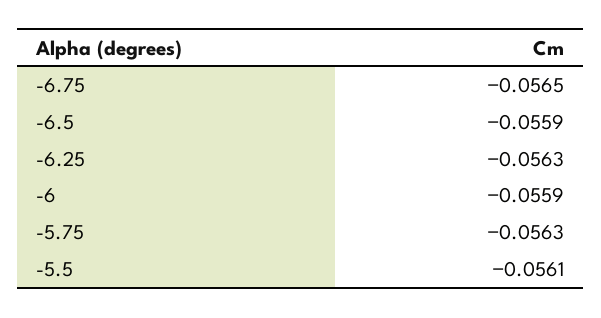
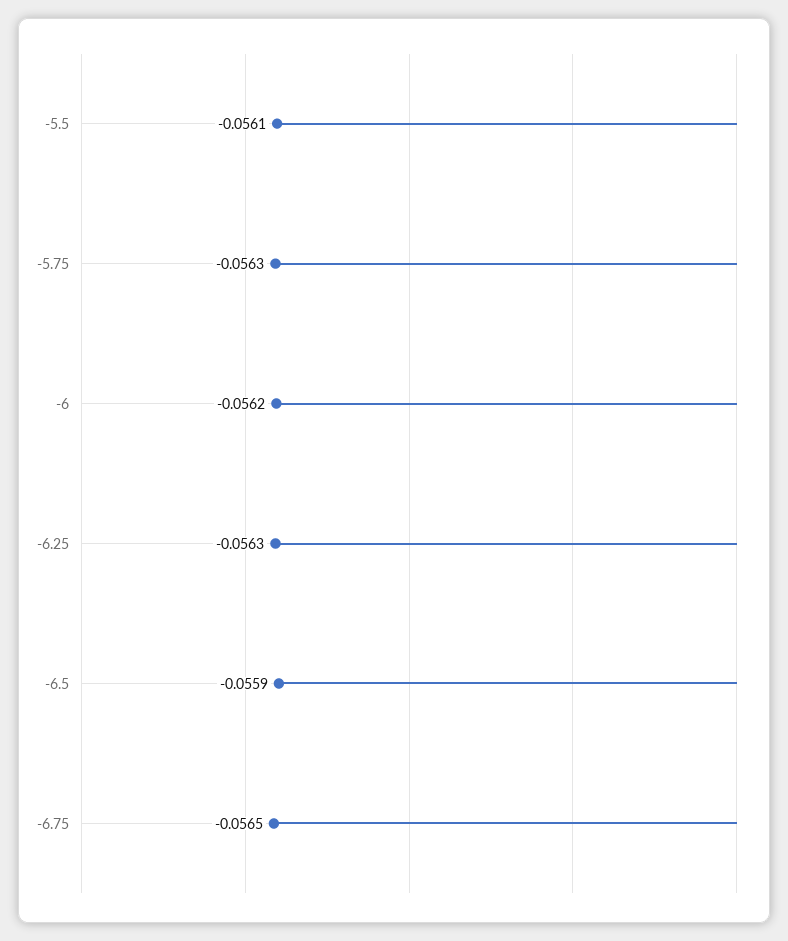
-6: -0.0559 -> -0.0562

